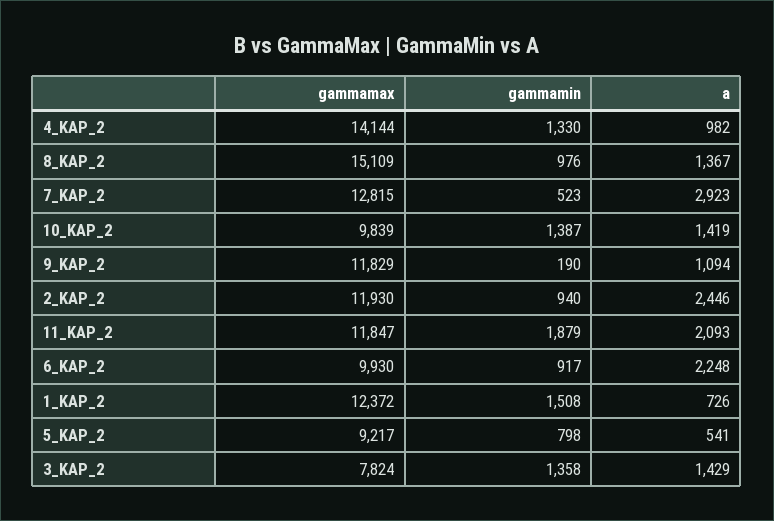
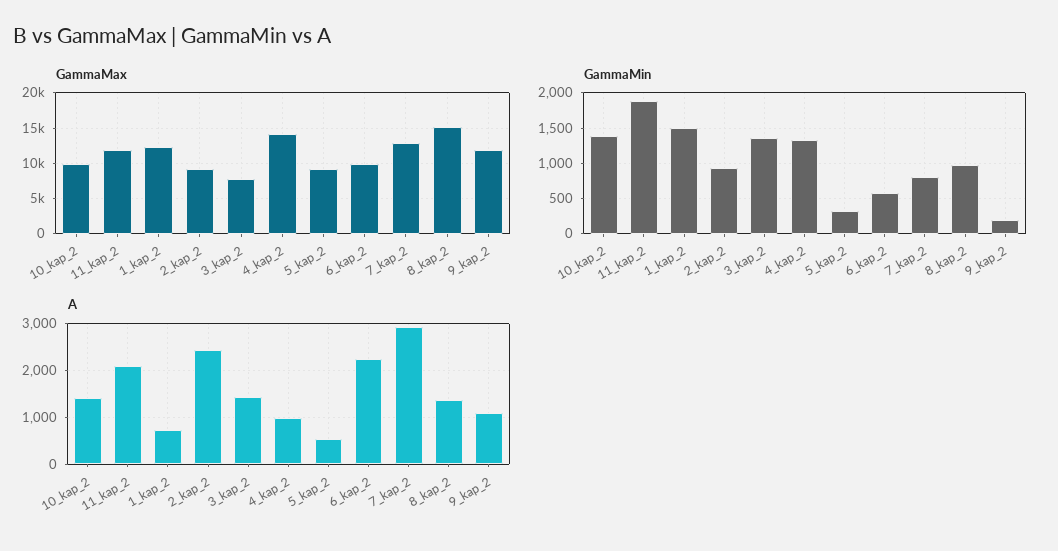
gammamin, 7_KAP_2: 523 -> 800
gammamax, 2_KAP_2: 11930 -> 9000
gammamin, 6_KAP_2: 917 -> 600
gammamin, 5_KAP_2: 798 -> 300

